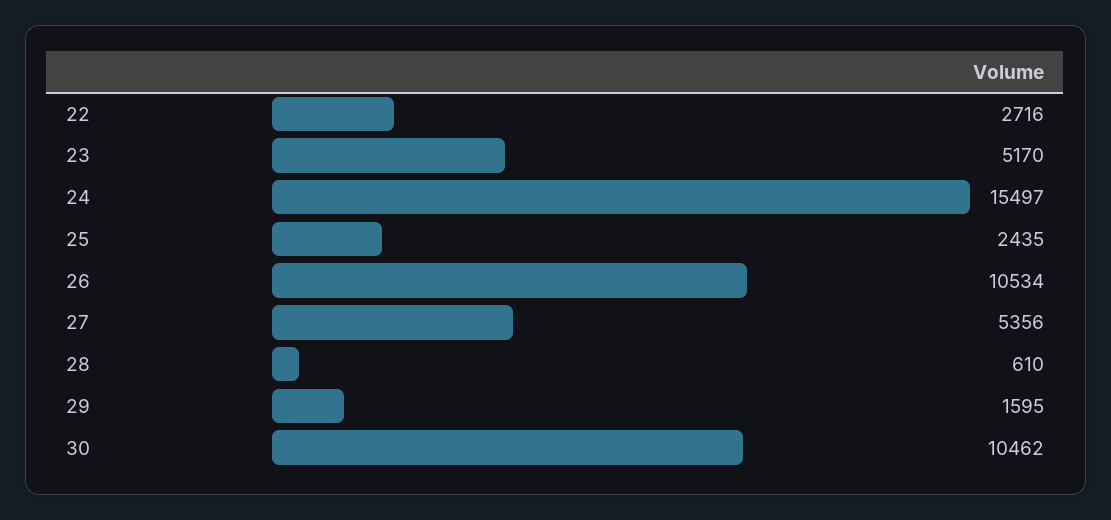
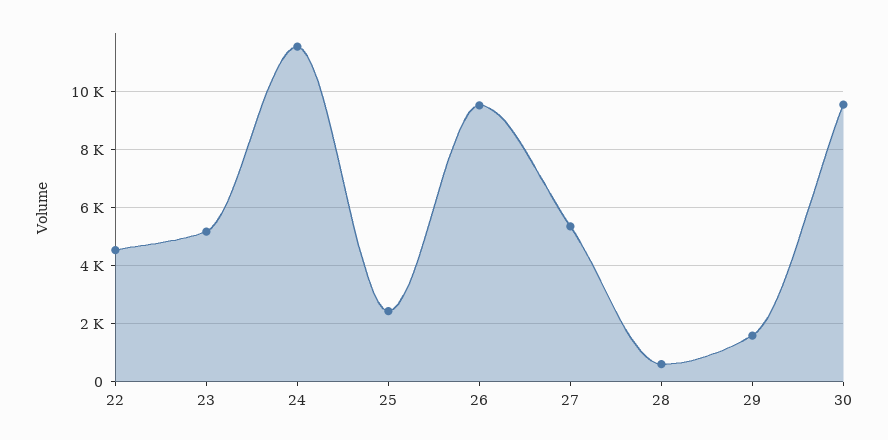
22: 2716 -> 4500
24: 15497 -> 11500
26: 10534 -> 9500
30: 10462 -> 9500

